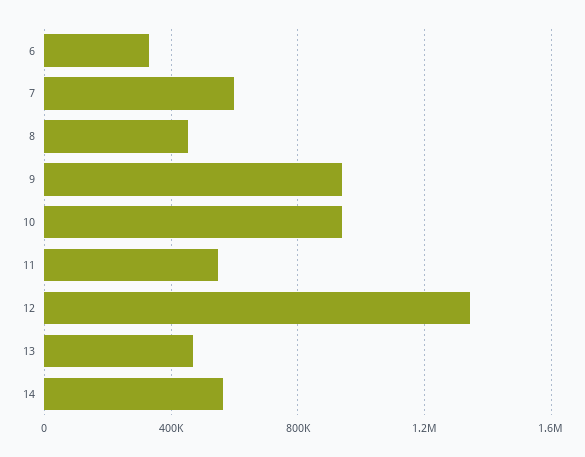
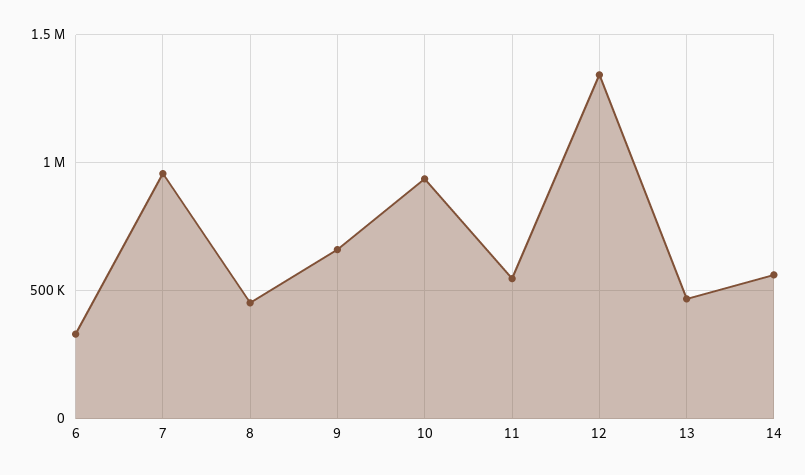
7: 600000 -> 950000
9: 950000 -> 650000

